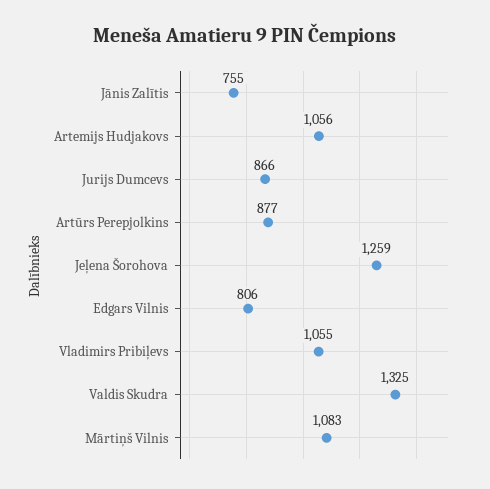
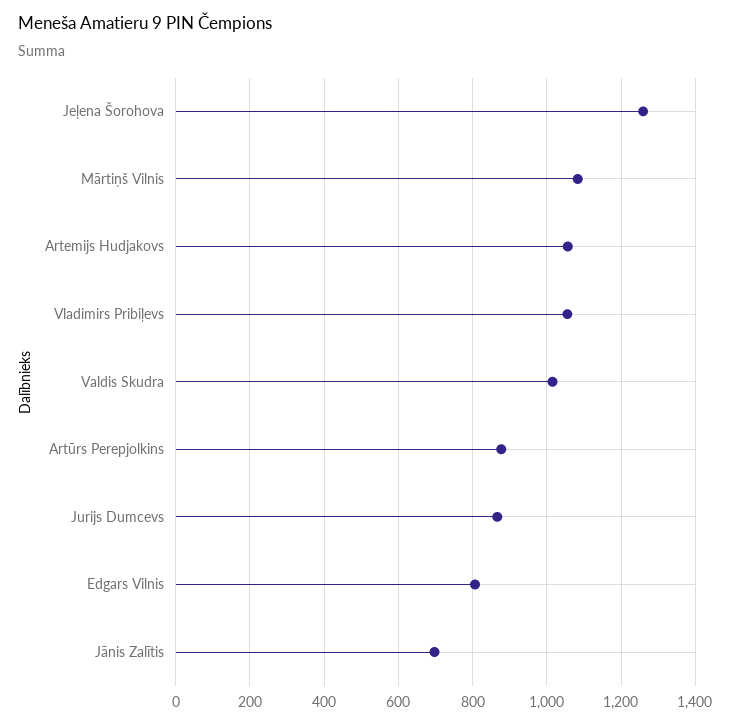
Jānis Zalītis: 755 -> 700
Valdis Skudra: 1325 -> 1020

